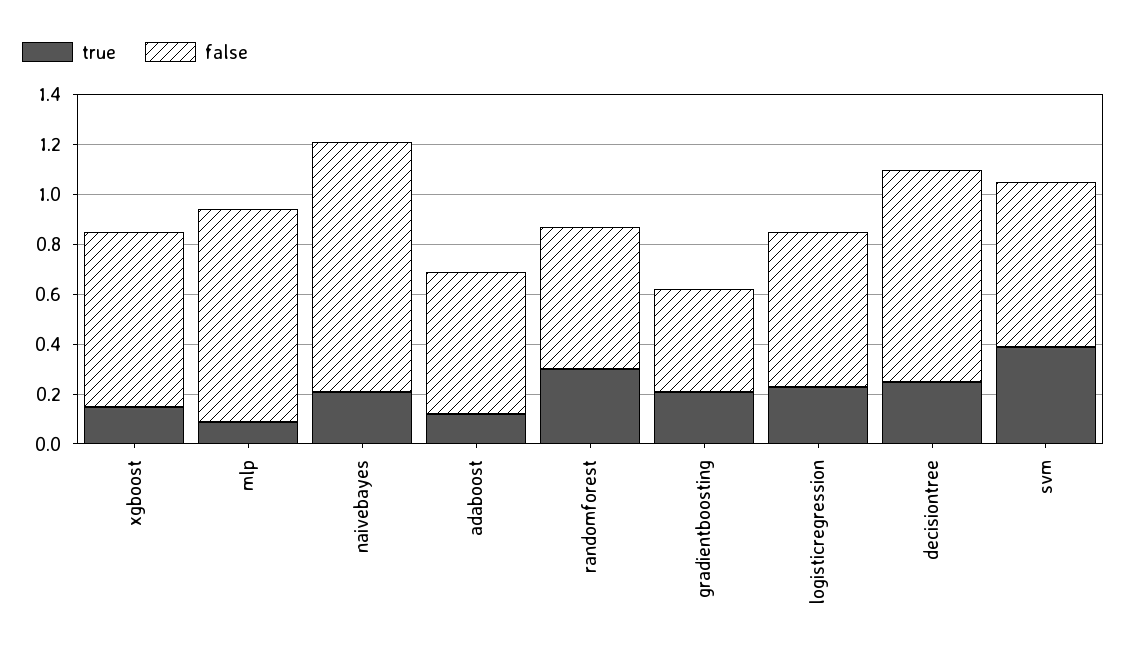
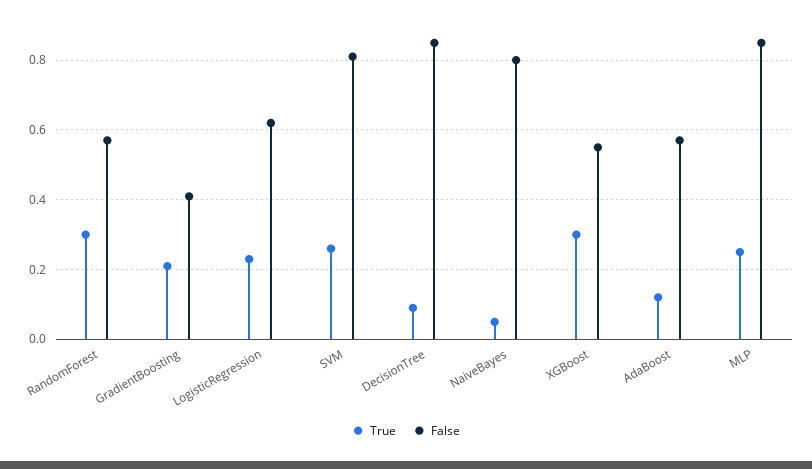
true, xgboost: 0.15 -> 0.3
false, xgboost: 0.7 -> 0.55
true, mlp: 0.1 -> 0.25
true, naivebayes: 0.2 -> 0.05
false, naivebayes: 1 -> 0.8
true, decisiontree: 0.25 -> 0.1
true, svm: 0.4 -> 0.25
false, svm: 0.65 -> 0.8

